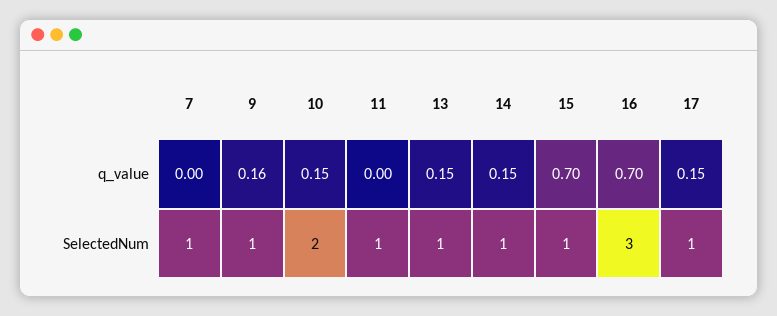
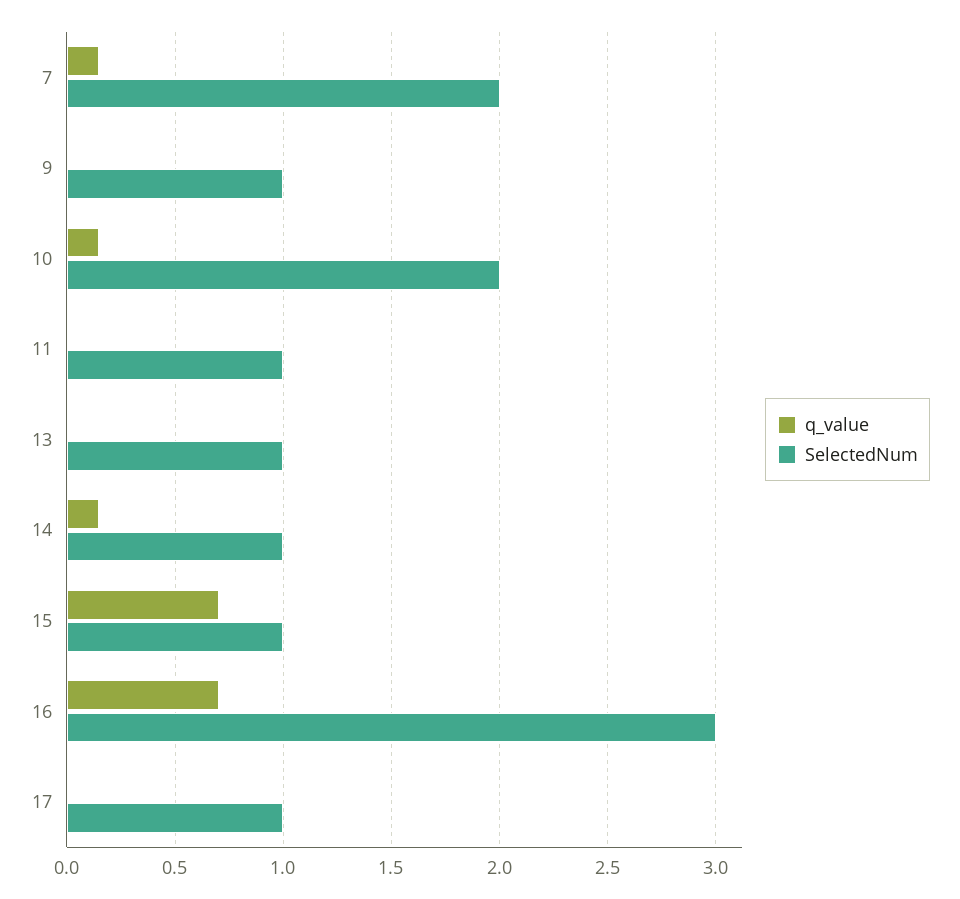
q_value, 7: 0 -> 0.15
q_value, 9: 0.16 -> 0
q_value, 13: 0.15 -> 0
q_value, 17: 0.15 -> 0
SelectedNum, 7: 1 -> 2

